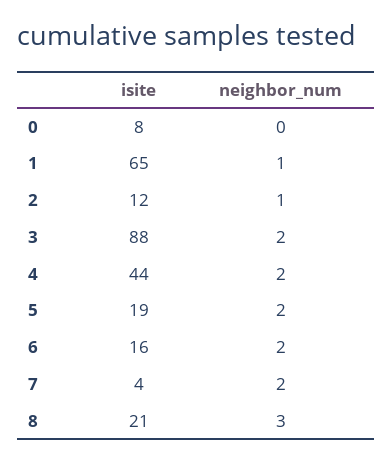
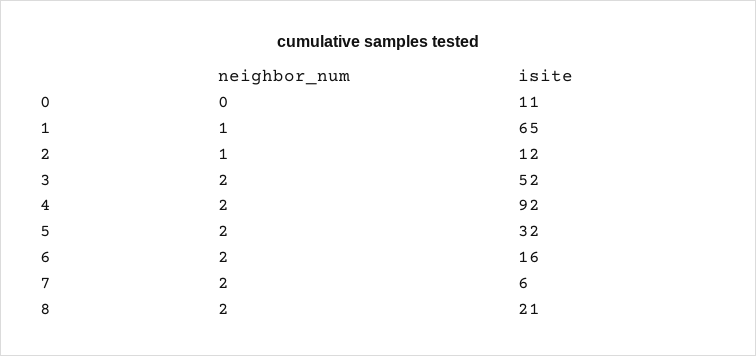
isite, 0: 8 -> 11
isite, 3: 88 -> 52
isite, 4: 44 -> 92
isite, 5: 19 -> 32
isite, 7: 4 -> 6
neighbor_num, 8: 3 -> 2

